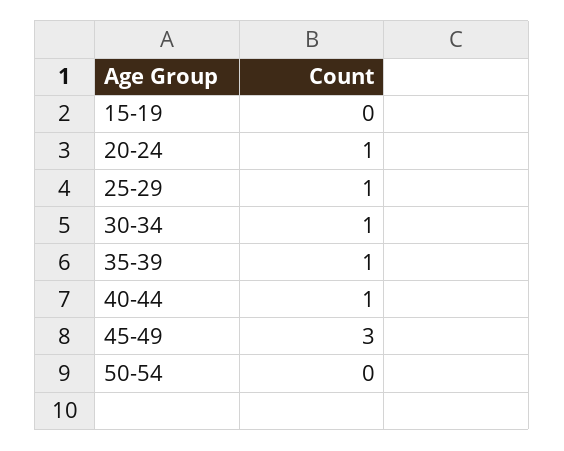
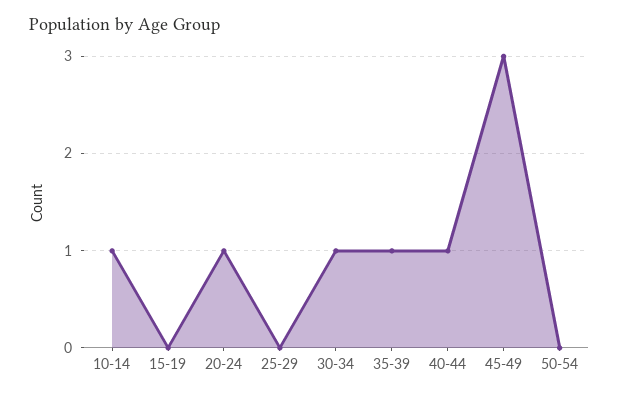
25-29: 1 -> 0
10-14: none -> 1

